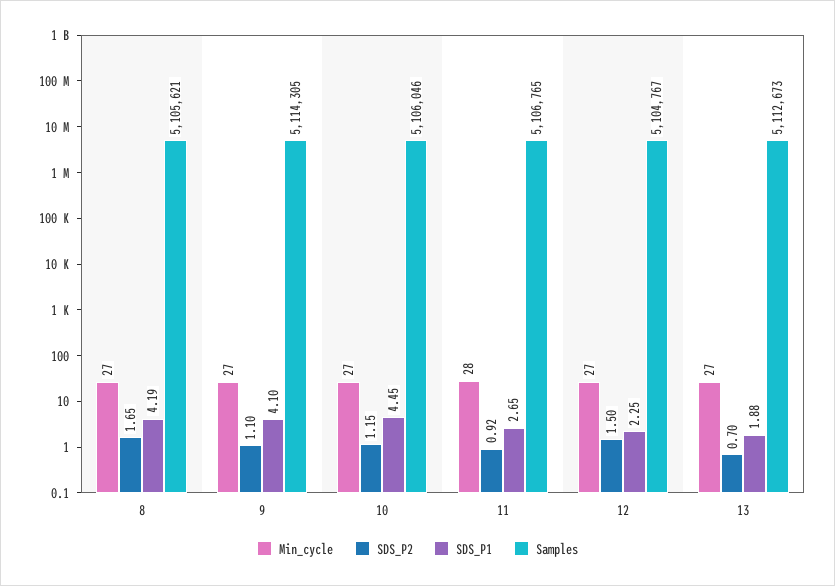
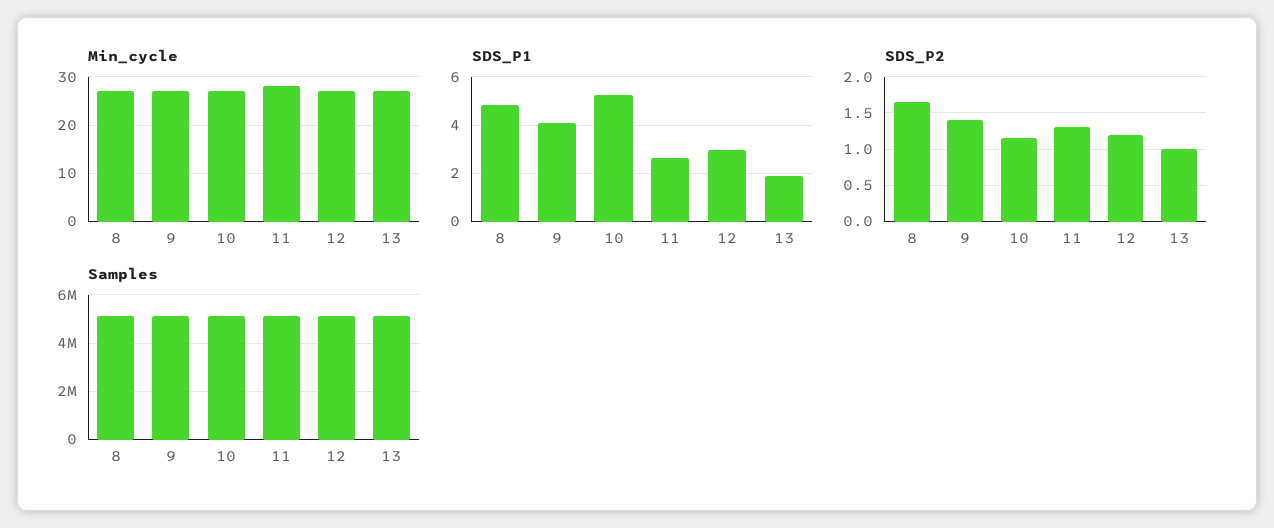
SDS_P1, 8: 4.19 -> 4.75
SDS_P2, 9: 1.1 -> 1.4
SDS_P1, 10: 4.45 -> 5.25
SDS_P2, 11: 0.92 -> 1.3
SDS_P2, 12: 1.5 -> 1.2
SDS_P1, 12: 2.25 -> 3
SDS_P2, 13: 0.7 -> 1

